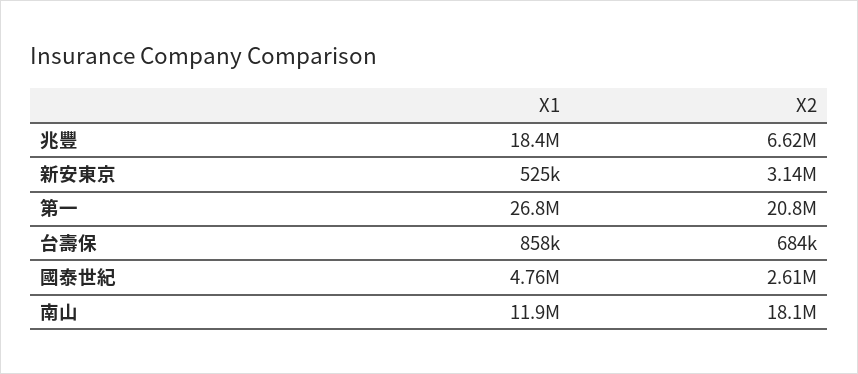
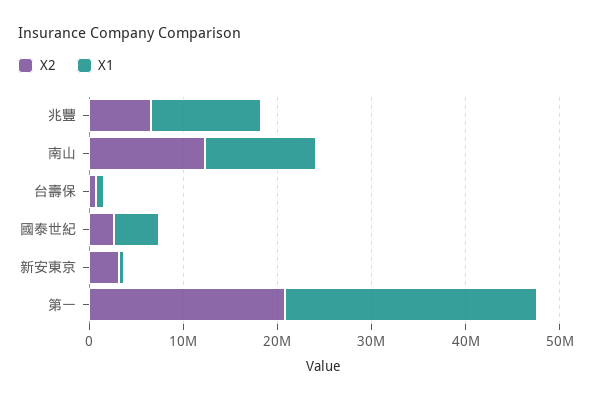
X1, 兆豐: 18400000 -> 12000000
X2, 南山: 18100000 -> 12000000

